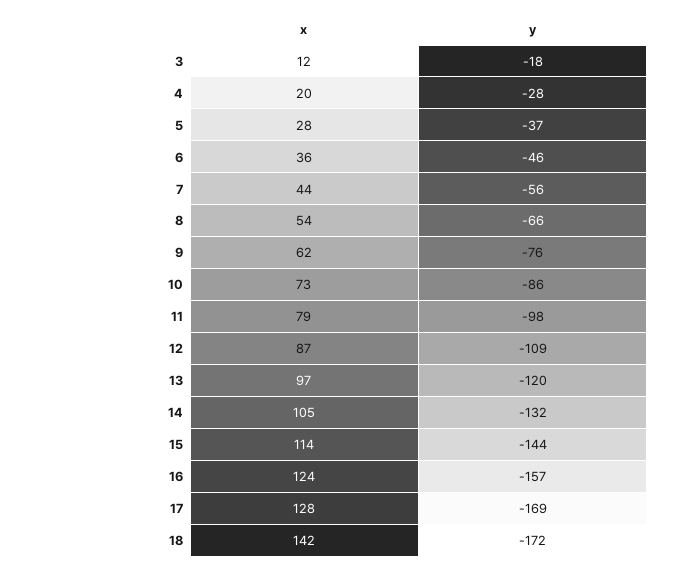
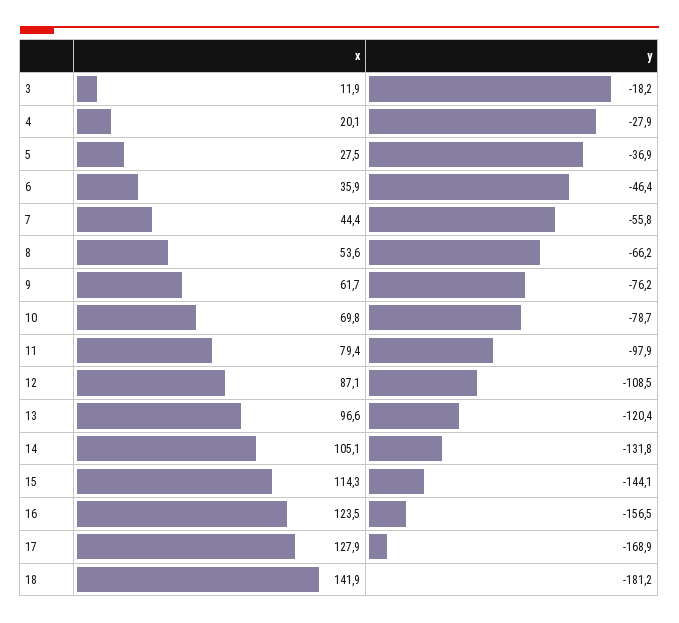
x, 10: 73 -> 69.8
y, 10: -86 -> -78.7
y, 18: -172 -> -181.2

